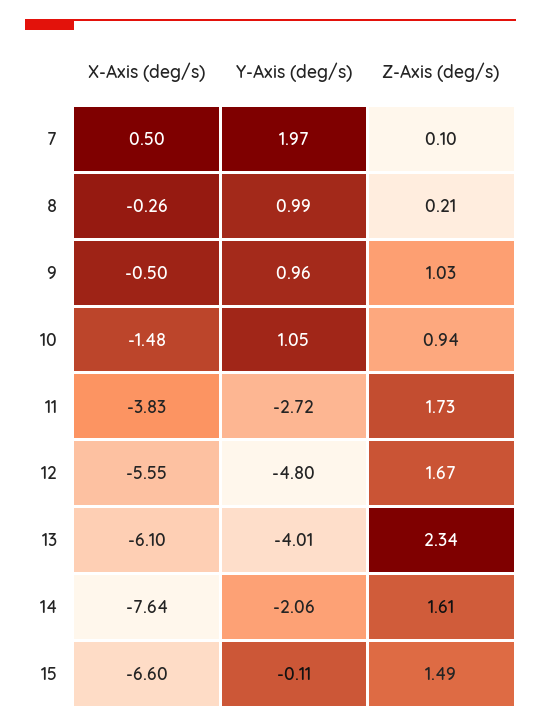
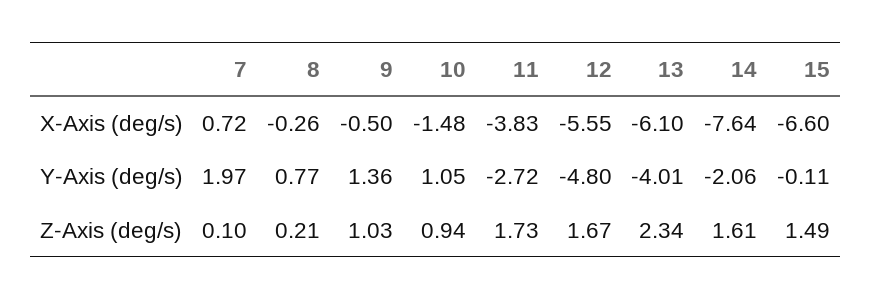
X-Axis (deg/s), 7: 0.5 -> 0.72
Y-Axis (deg/s), 8: 0.99 -> 0.77
Y-Axis (deg/s), 9: 0.96 -> 1.36

